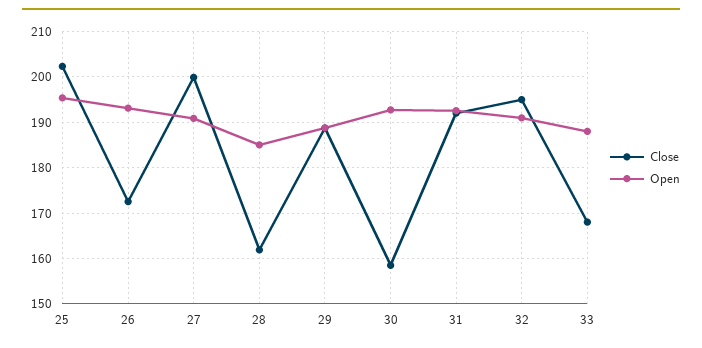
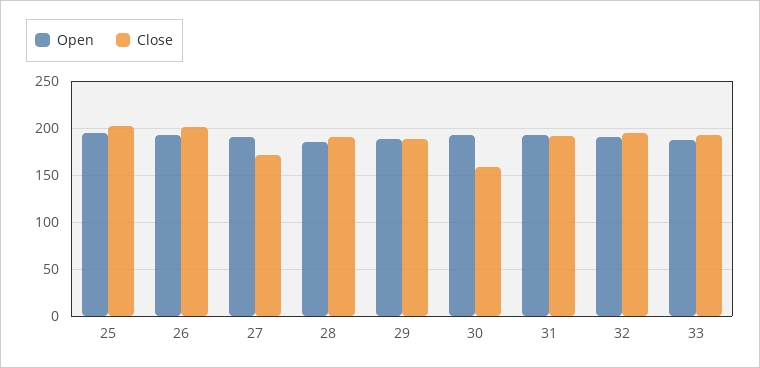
Close, 26: 172 -> 200
Close, 27: 200 -> 170
Close, 28: 162 -> 190
Close, 33: 168 -> 190

